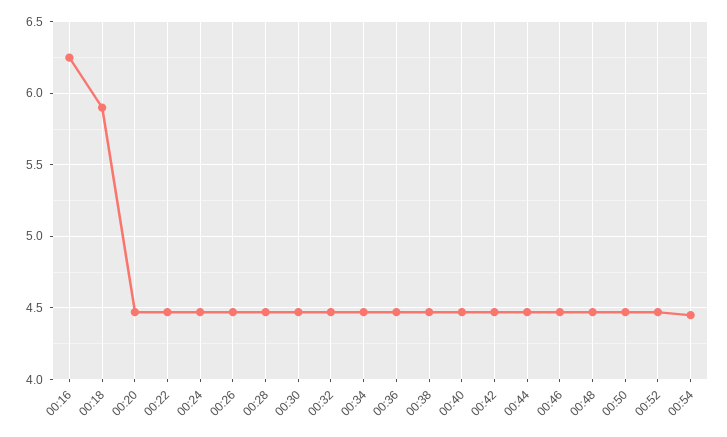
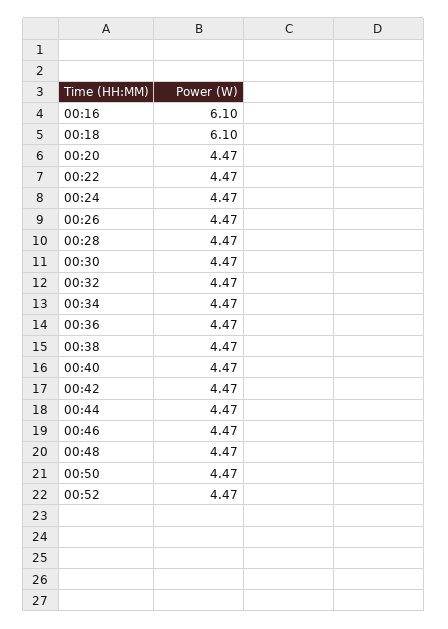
00:16: 6.25 -> 6.1
00:18: 5.9 -> 6.1
00:54: 4.45 -> none

